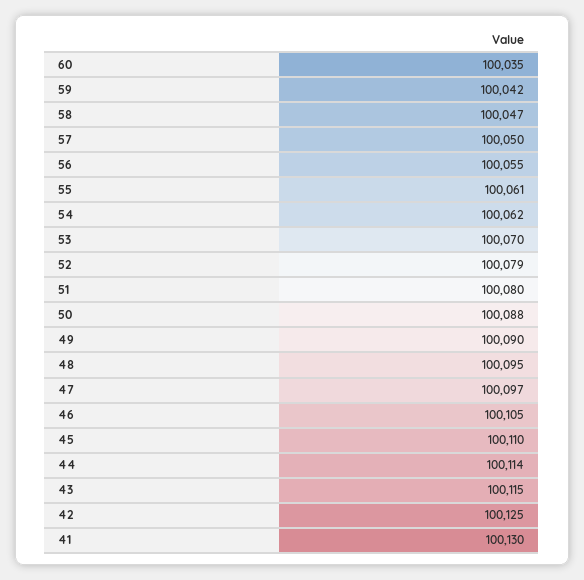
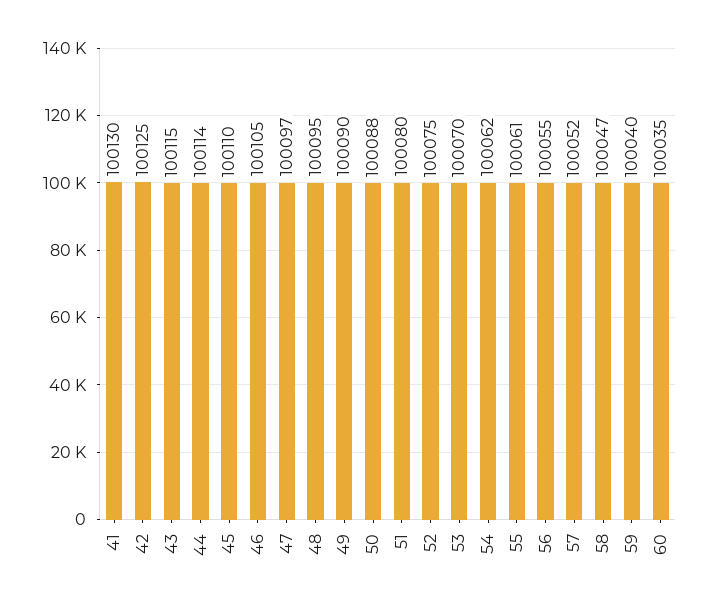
59: 100042 -> 100040
57: 100050 -> 100052
52: 100079 -> 100075

